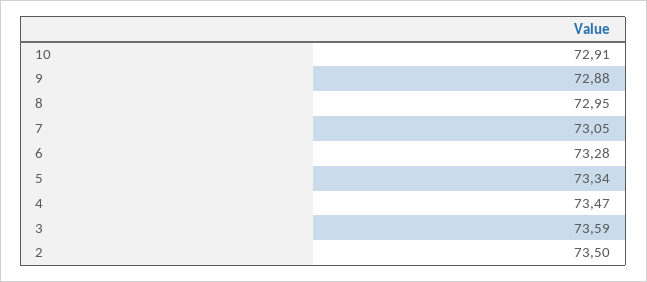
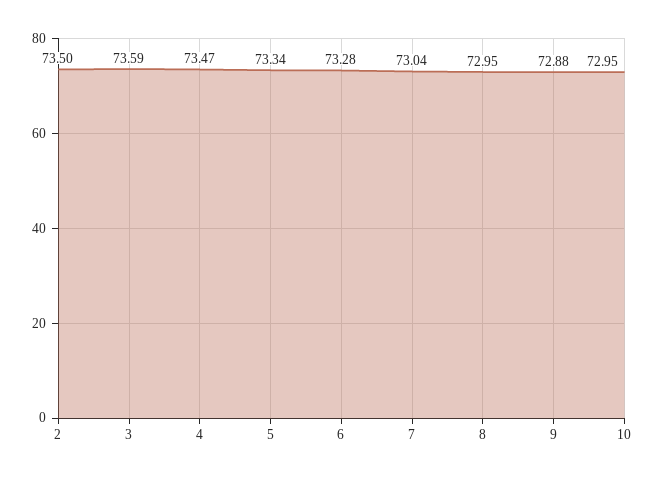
10: 72.91 -> 72.95
7: 73.05 -> 73.04

